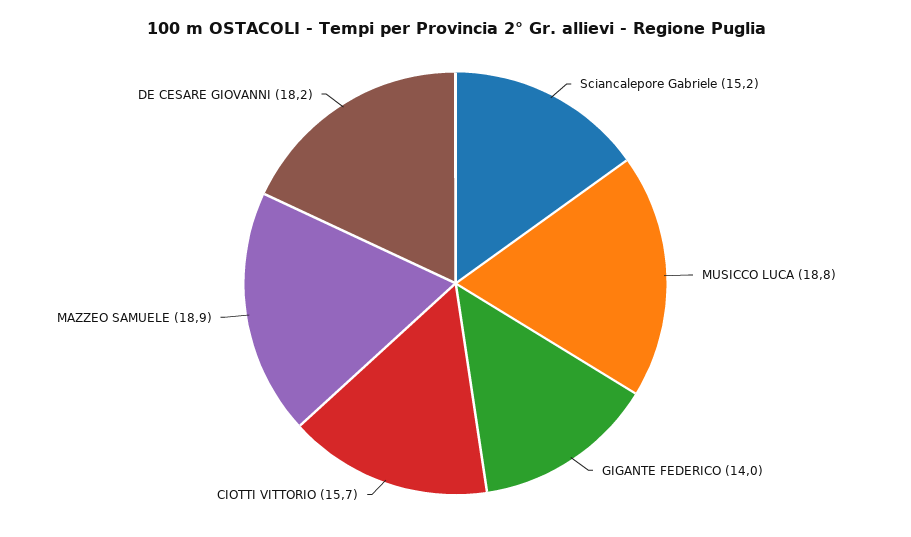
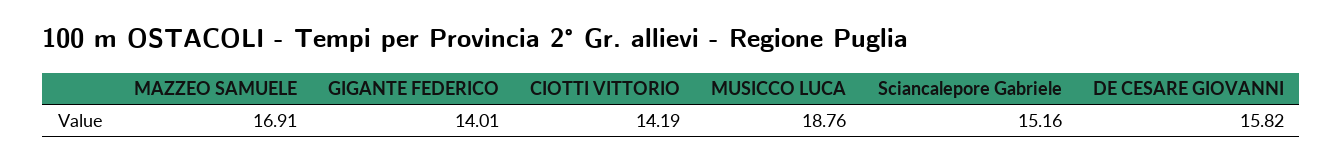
CIOTTI VITTORIO: 15.7 -> 14.19
MAZZEO SAMUELE: 18.9 -> 16.91
DE CESARE GIOVANNI: 18.2 -> 15.82

